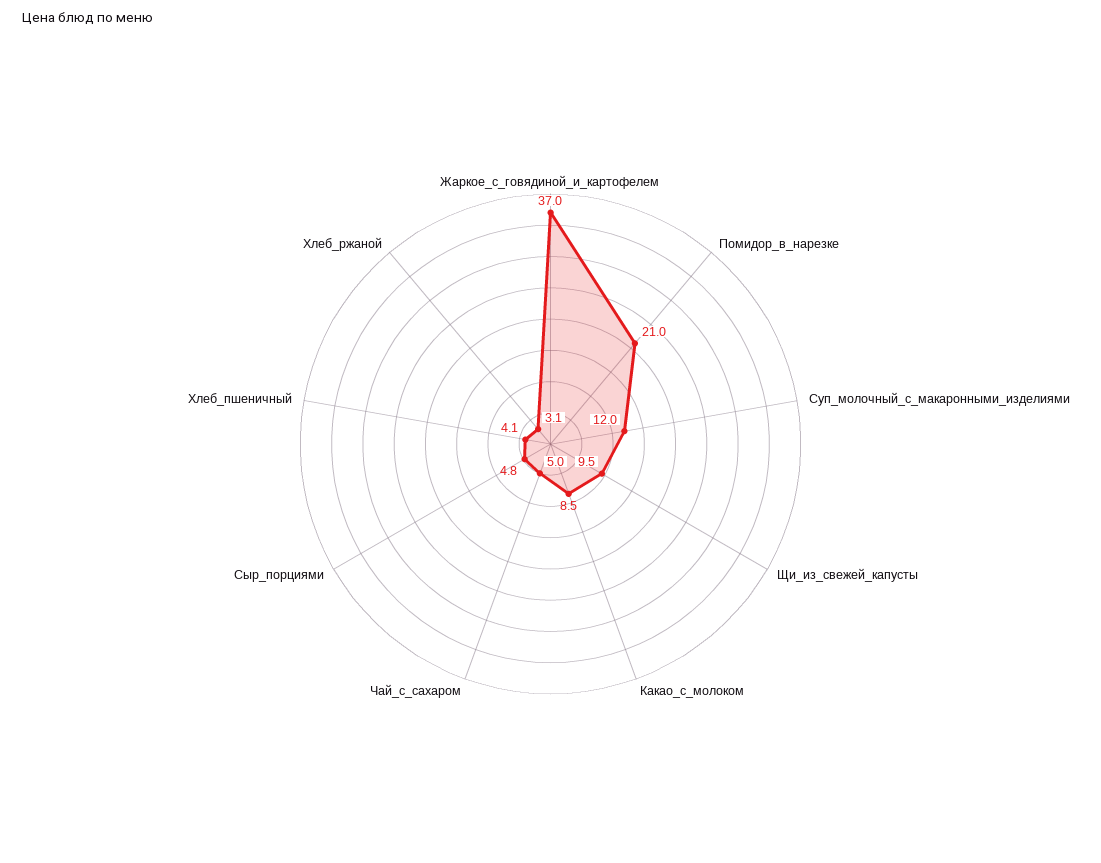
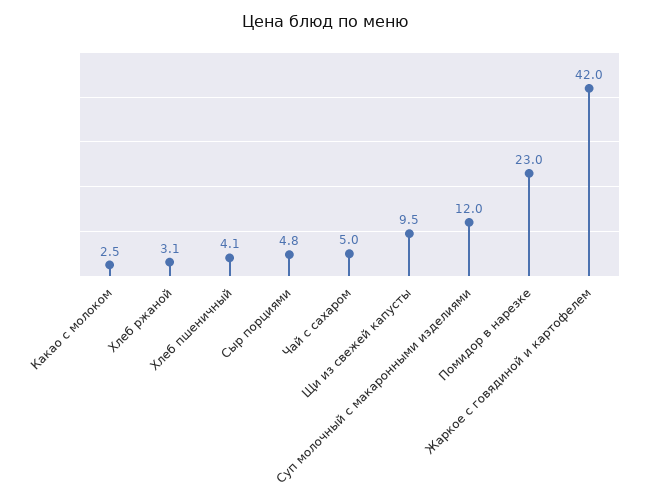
Жаркое_с_говядиной_и_картофелем: 37 -> 42
Помидор_в_нарезке: 21 -> 23
Какао_с_молоком: 8.5 -> 2.5

